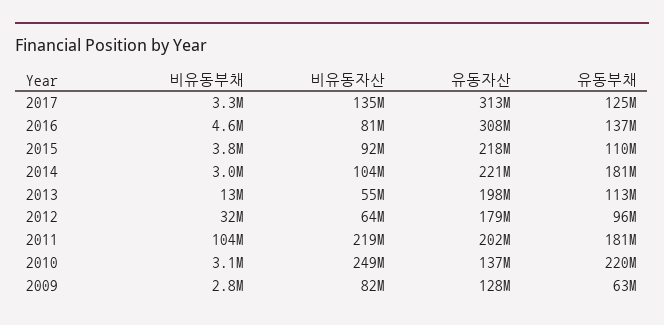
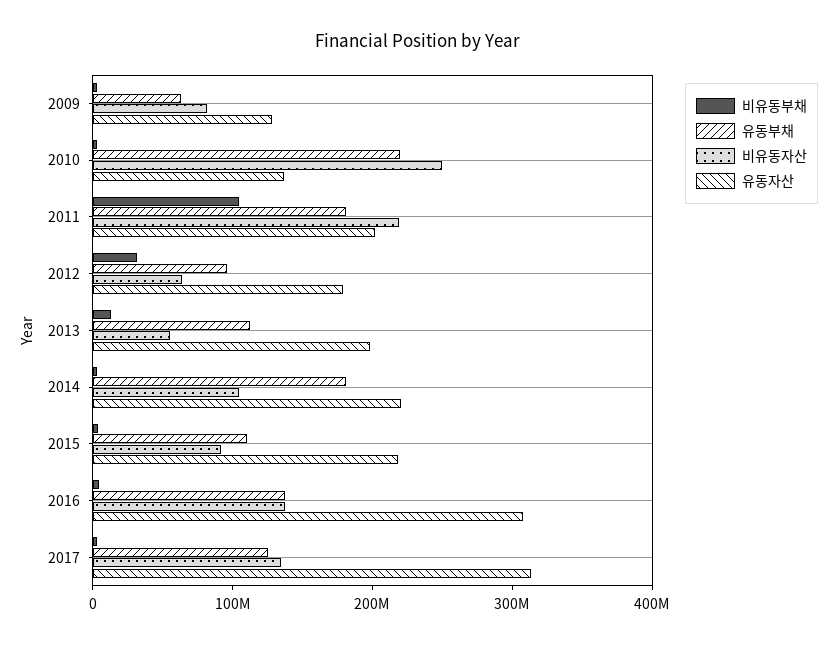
비유동자산, 2016: 81000000 -> 140000000

